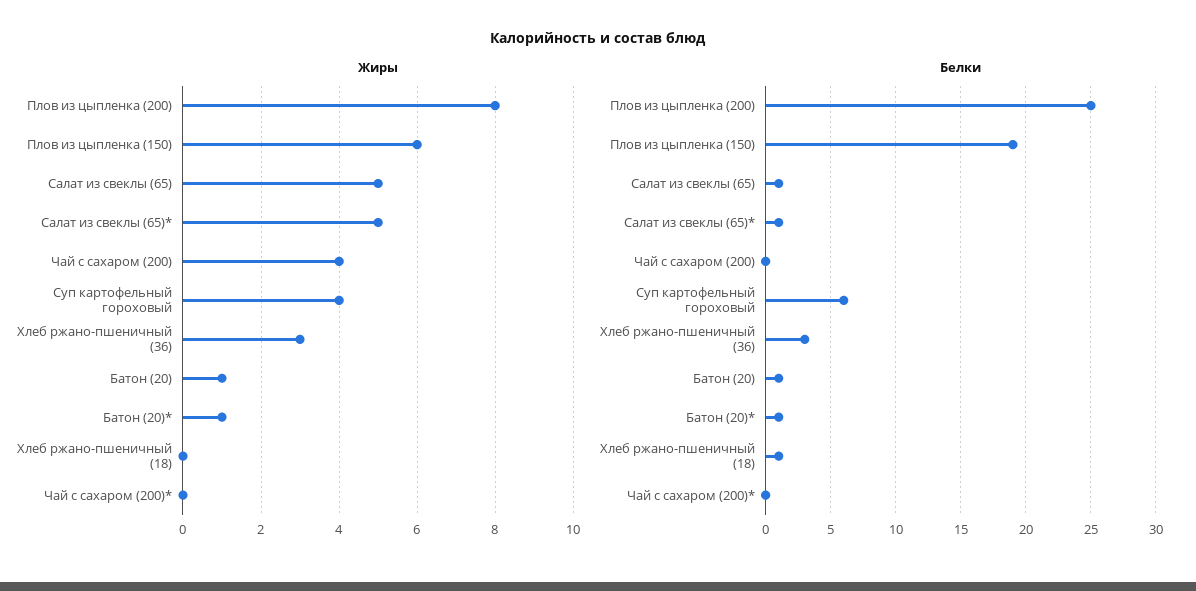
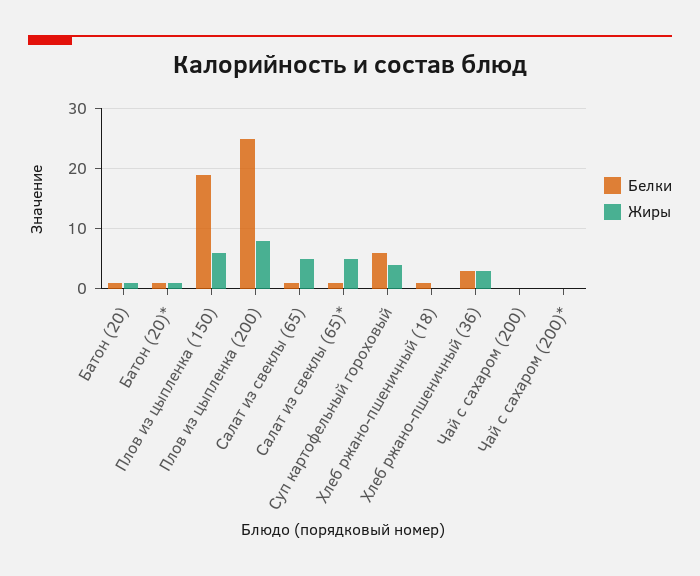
Жиры, Чай с сахаром (200): 4 -> 0

